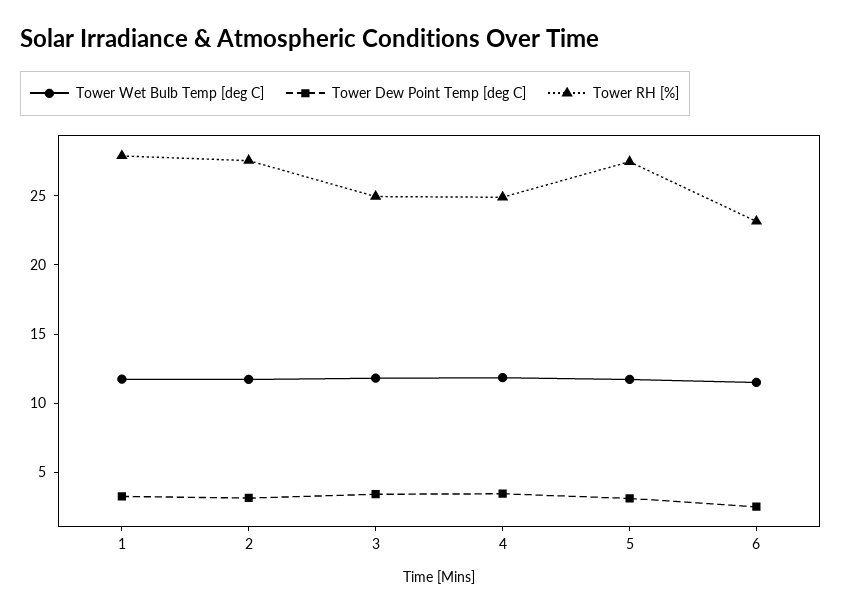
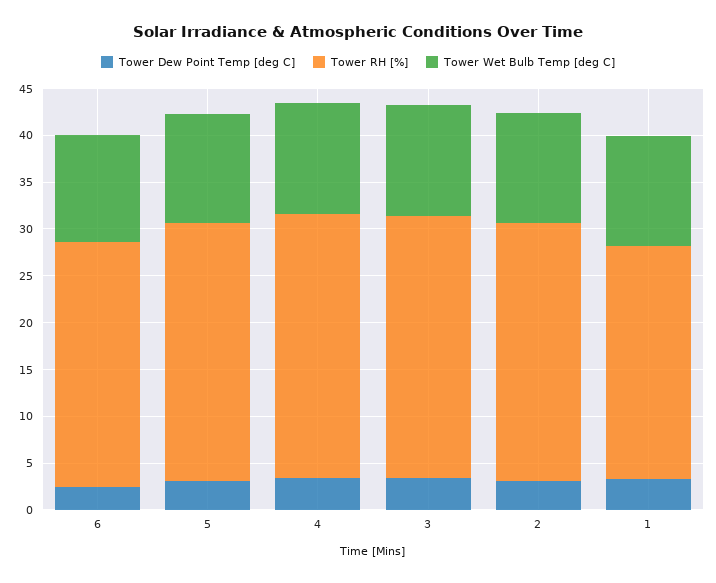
Tower RH [%], 1: 28 -> 25
Tower RH [%], 3: 25 -> 28
Tower RH [%], 4: 25 -> 28
Tower RH [%], 6: 23 -> 26

